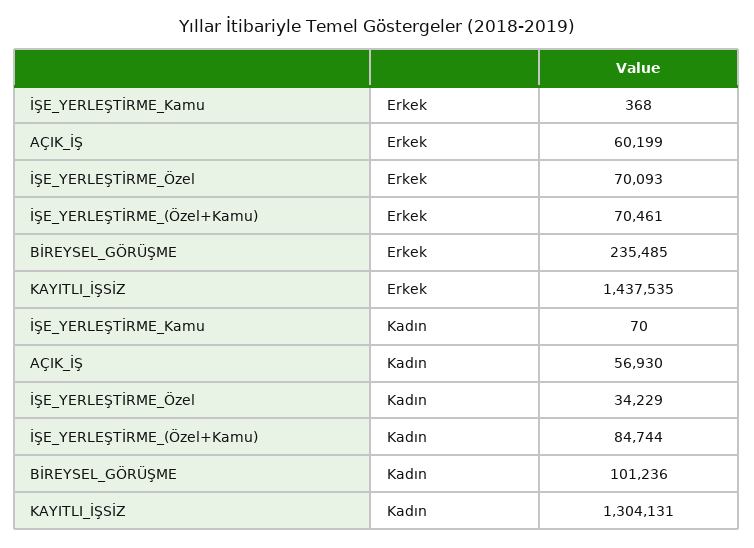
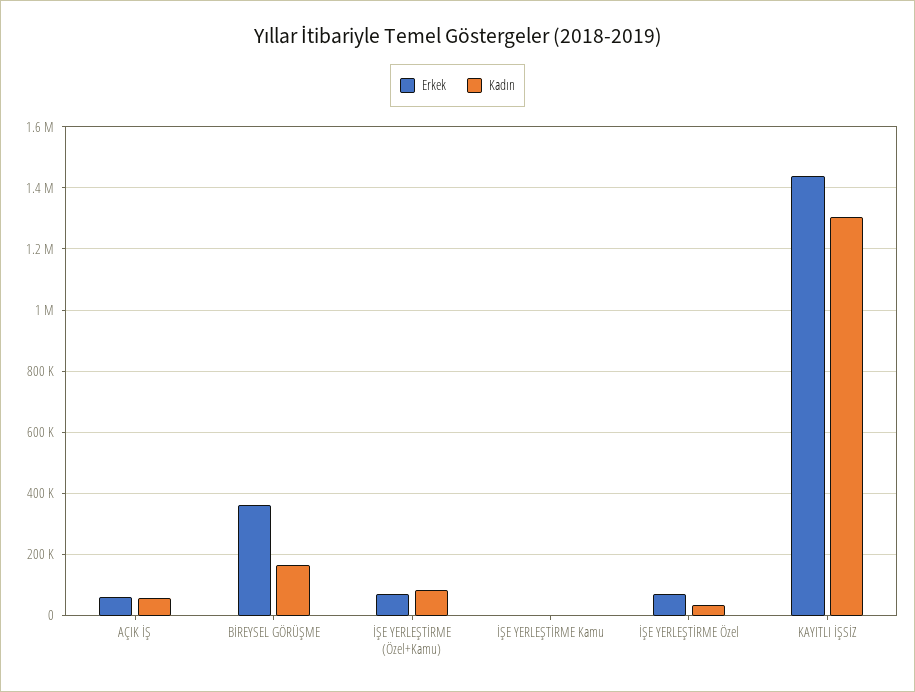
Erkek, BİREYSEL_GÖRÜŞME: 235485 -> 360000
Kadın, BİREYSEL_GÖRÜŞME: 101236 -> 160000

